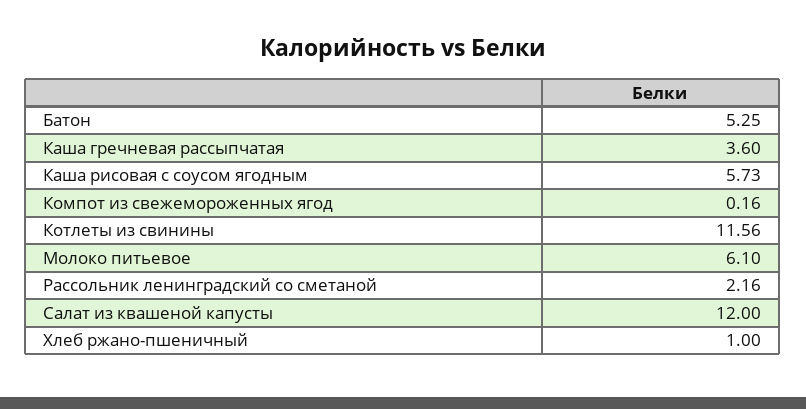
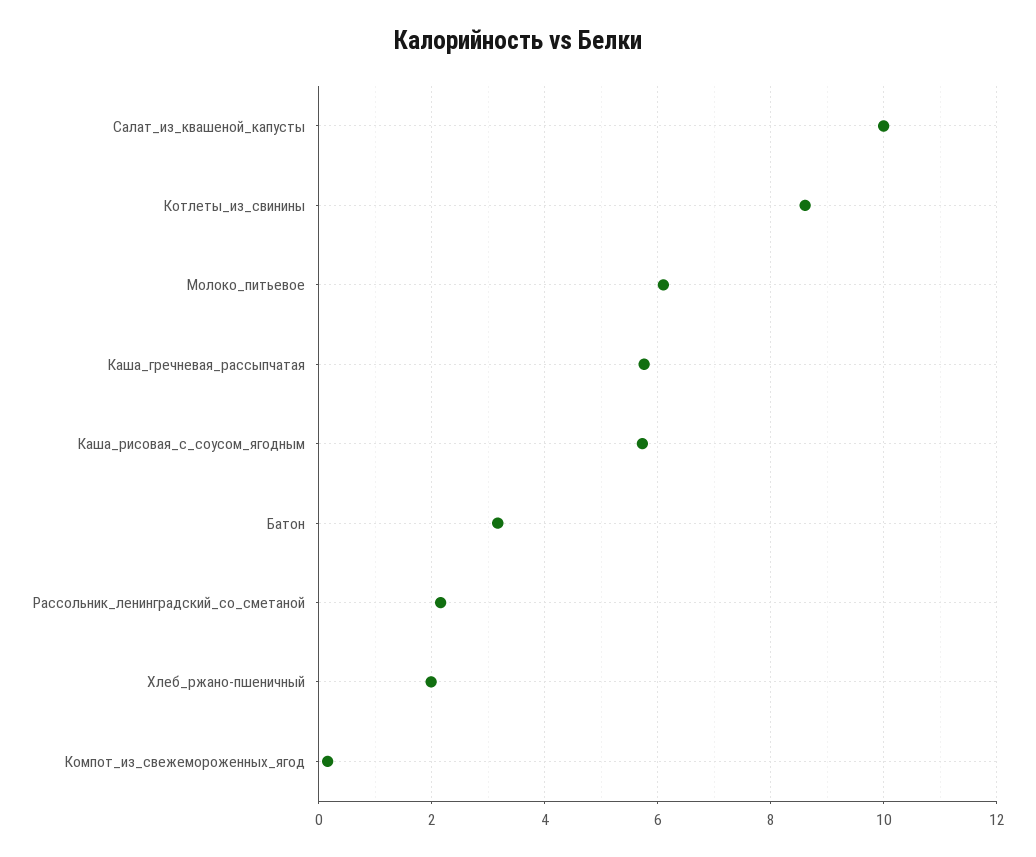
Батон: 5.25 -> 3.2
Каша гречневая рассыпчатая: 3.6 -> 5.8
Котлеты из свинины: 11.56 -> 8.6
Салат из квашеной капусты: 12 -> 10
Хлеб ржано-пшеничный: 1 -> 2

